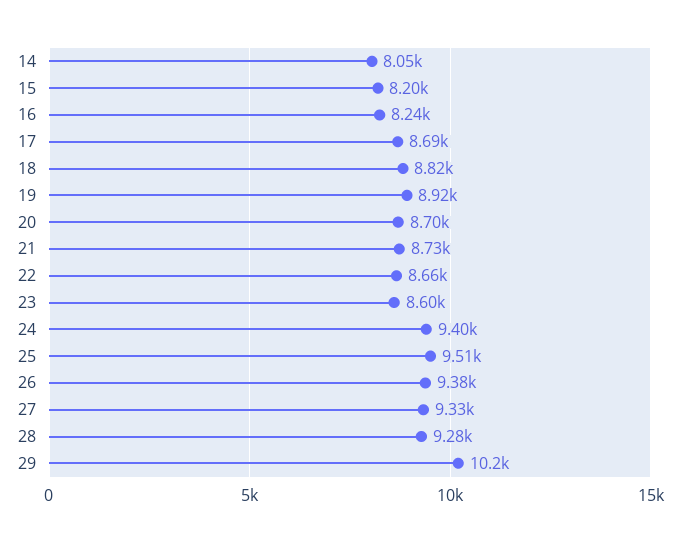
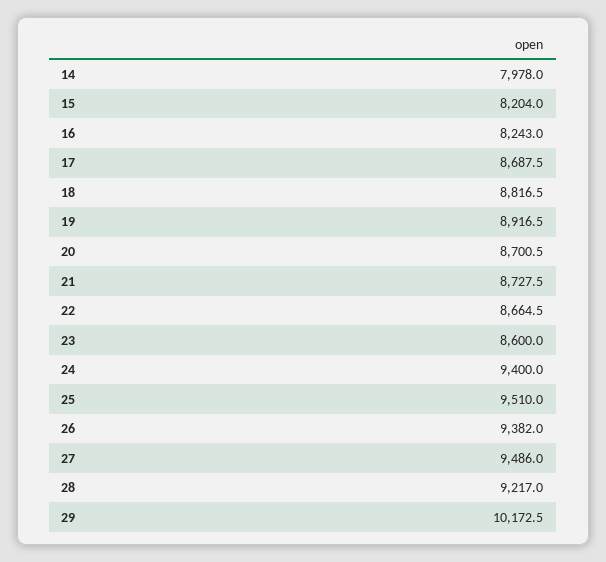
14: 8050 -> 7978
27: 9330 -> 9486
28: 9280 -> 9217

